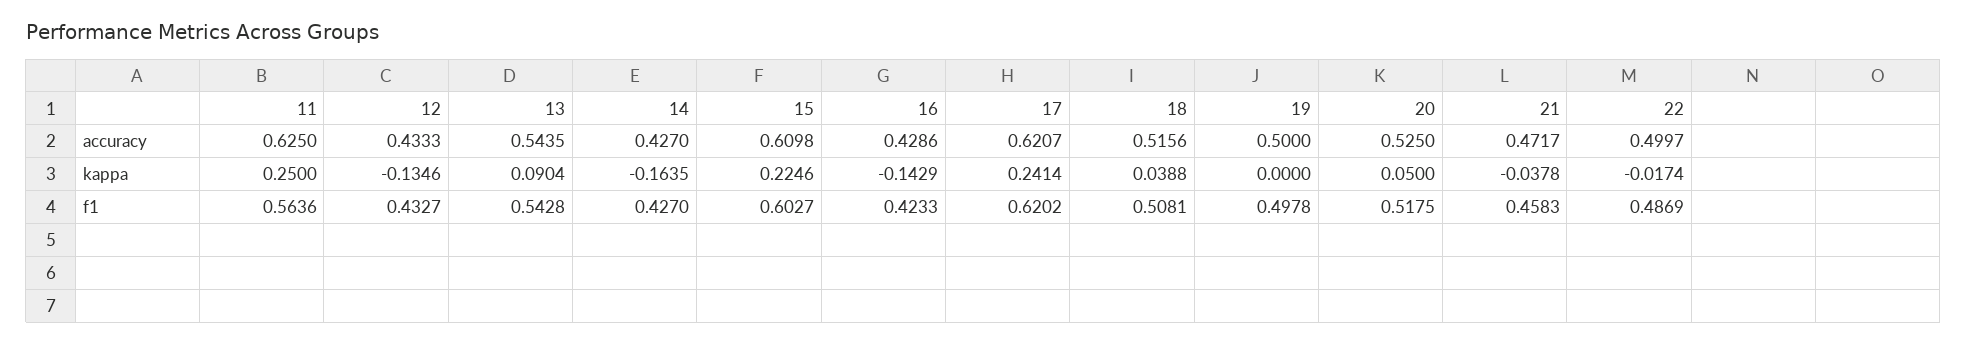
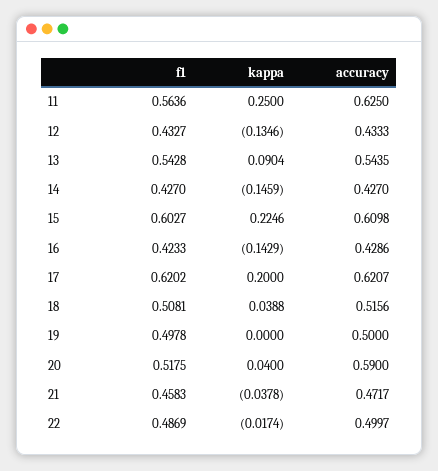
20, accuracy: 0.525 -> 0.59
14, kappa: -0.1635 -> -0.1459
17, kappa: 0.2414 -> 0.2
20, kappa: 0.05 -> 0.04

